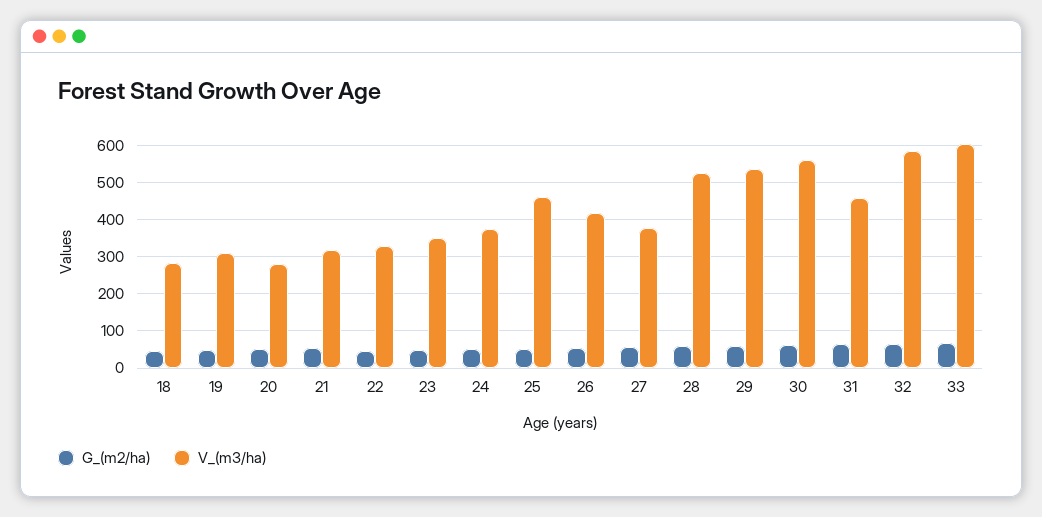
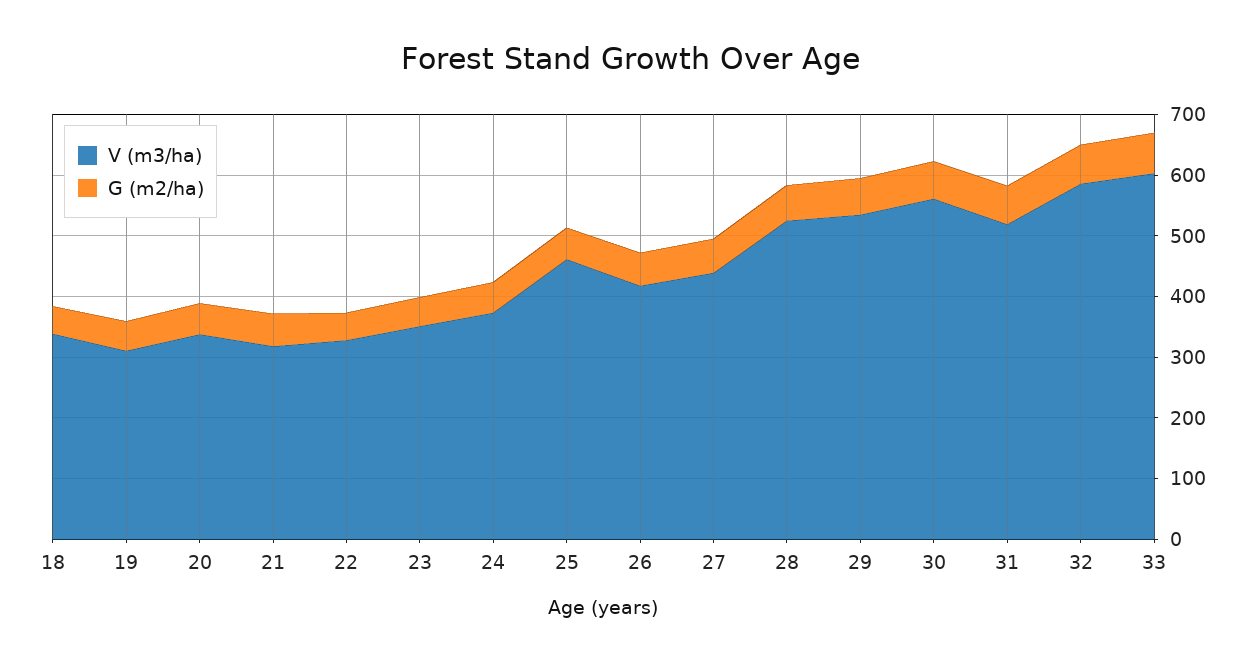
V_(m3/ha), 18: 280 -> 340
V_(m3/ha), 20: 280 -> 340
V_(m3/ha), 27: 380 -> 440
V_(m3/ha), 31: 460 -> 520

